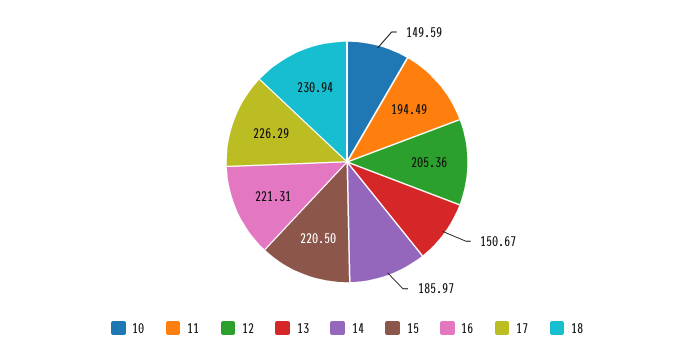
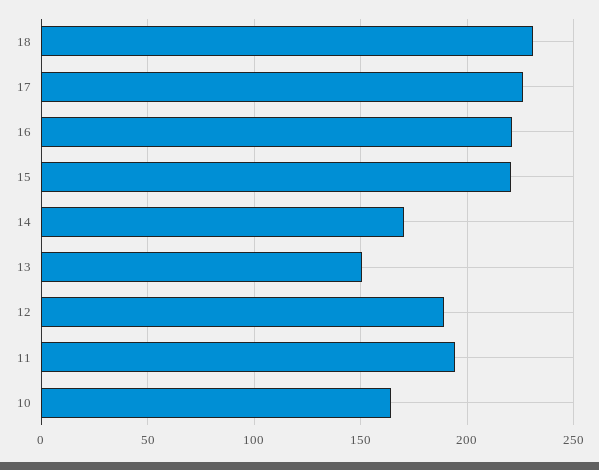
10: 149.59 -> 165
12: 205.36 -> 190
14: 185.97 -> 170

